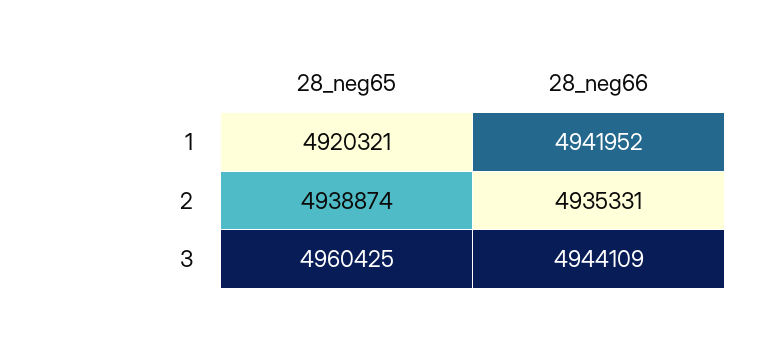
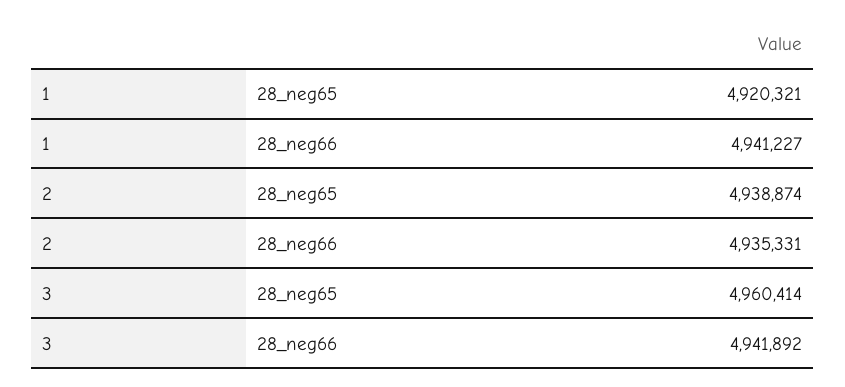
28_neg66, 1: 4941952 -> 4941227
28_neg65, 3: 4960425 -> 4960414
28_neg66, 3: 4944109 -> 4941892

